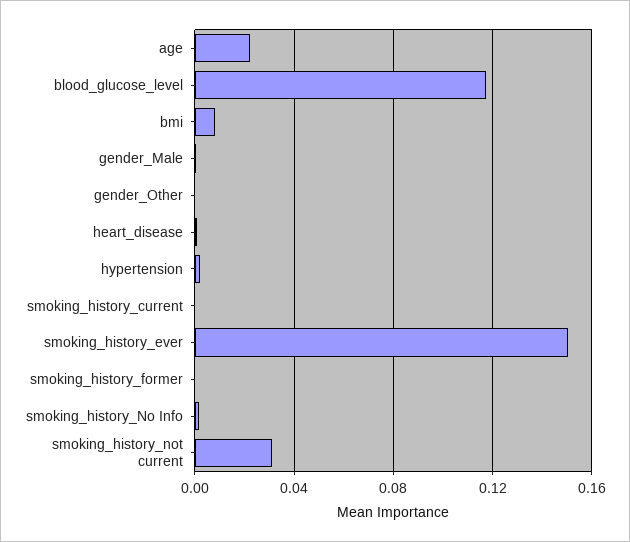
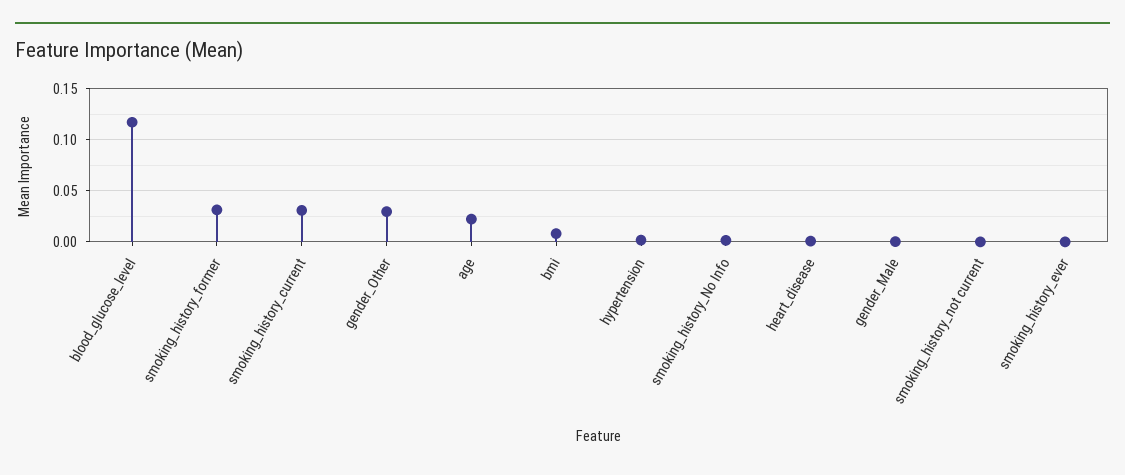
gender_Other: 0 -> 0.03
smoking_history_current: 0 -> 0.03
smoking_history_ever: 0.15 -> 0
smoking_history_former: 0 -> 0.03
smoking_history_not current: 0.03 -> 0

